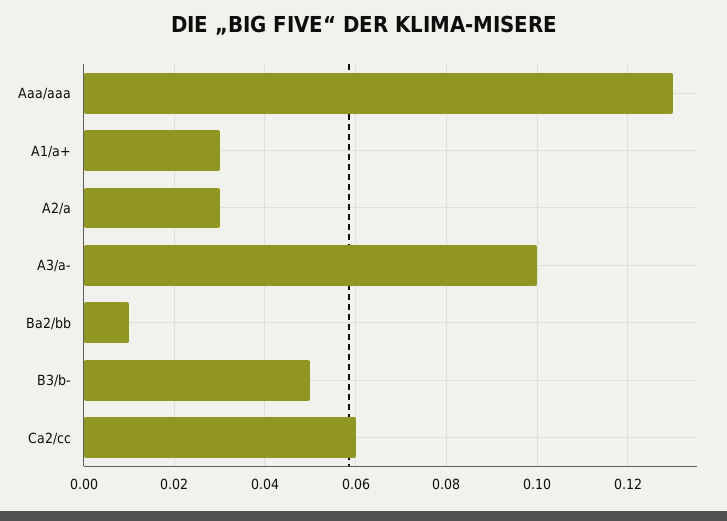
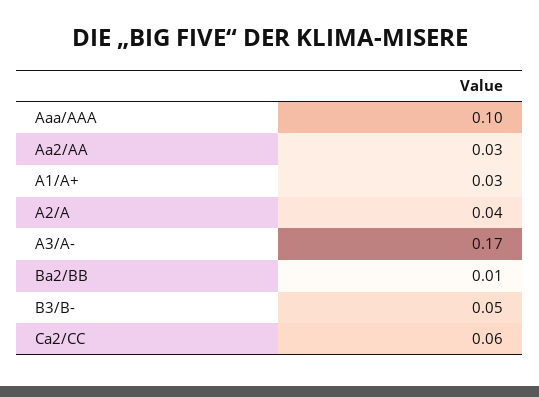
Aaa/aaa: 0.13 -> 0.1
A2/a: 0.03 -> 0.04
A3/a-: 0.1 -> 0.17
Aa2/AA: none -> 0.03

